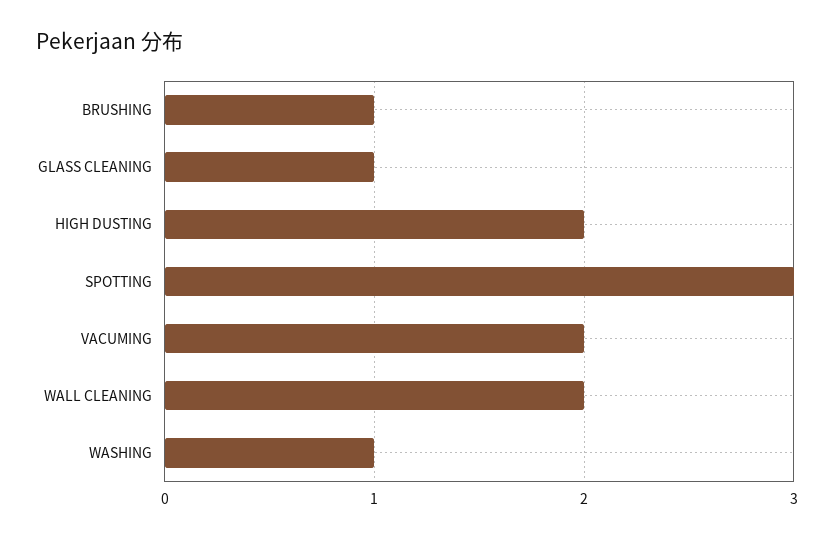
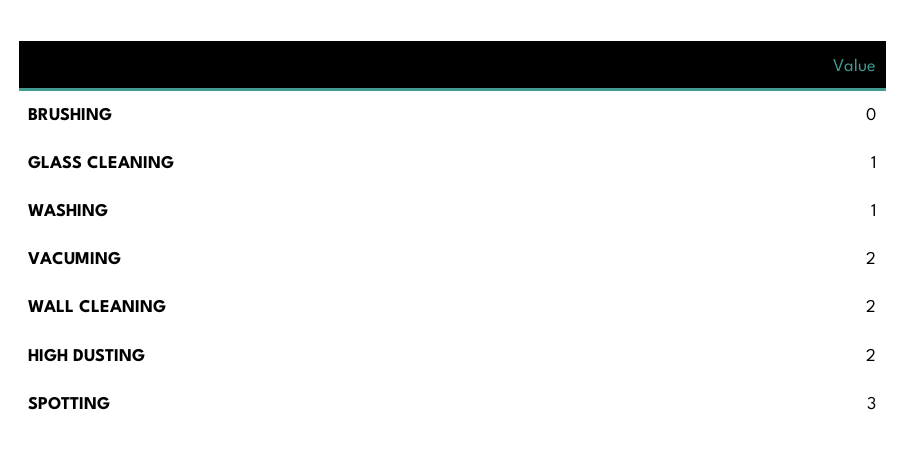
BRUSHING: 1 -> 0

